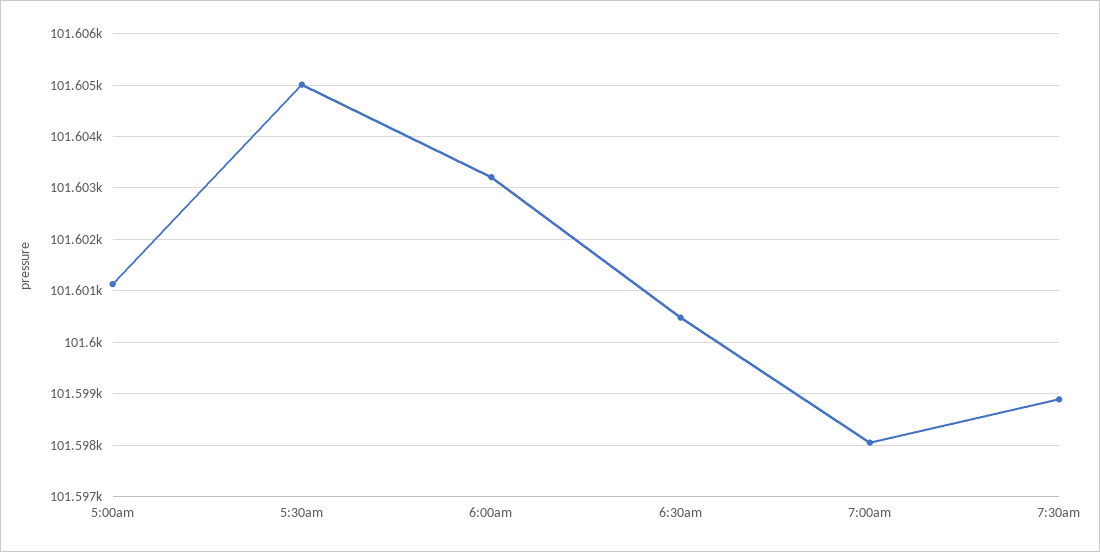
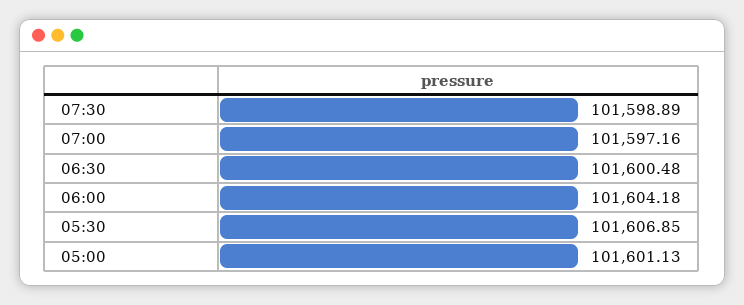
5:30am: 101605 -> 101606.85
6:00am: 101603.2 -> 101604.18
7:00am: 101598 -> 101597.16

